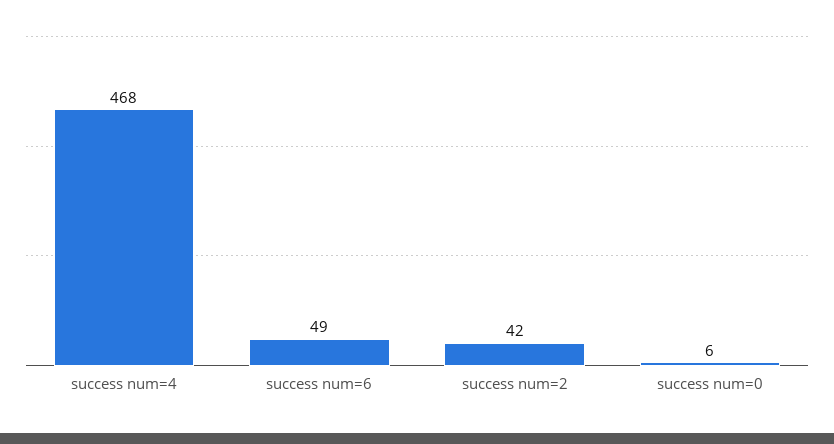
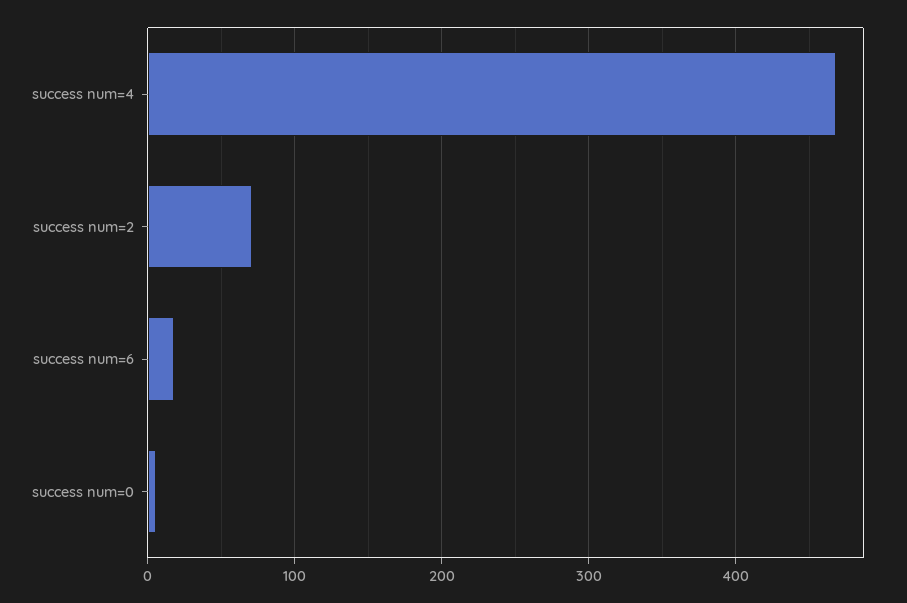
success num=6: 49 -> 20
success num=2: 42 -> 70

